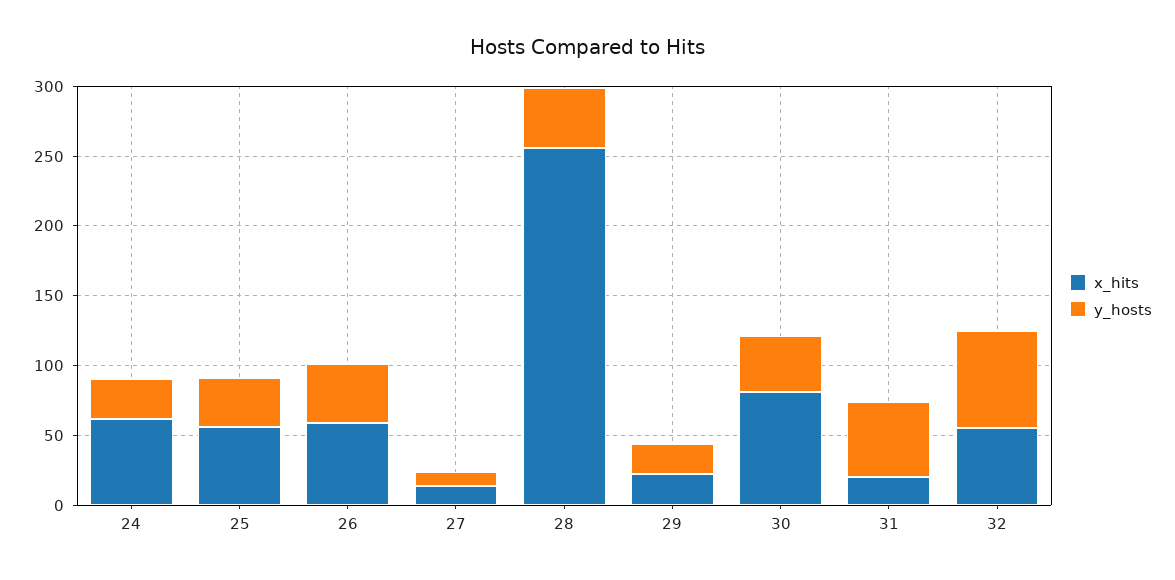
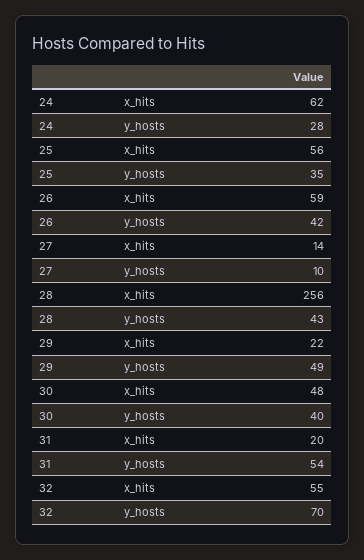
y_hosts, 29: 20 -> 49
x_hits, 30: 80 -> 48

